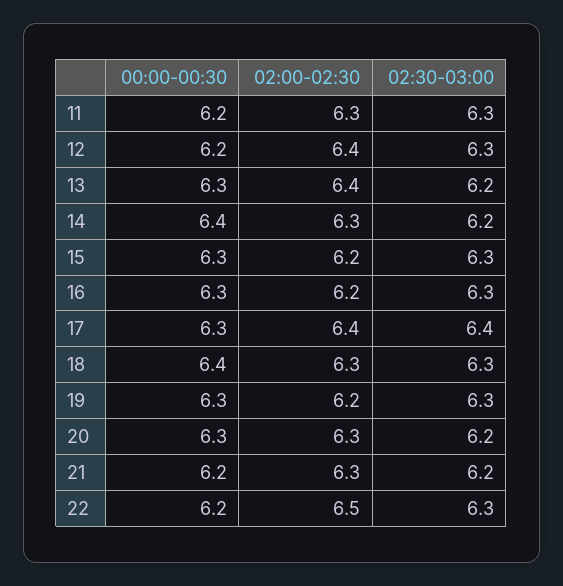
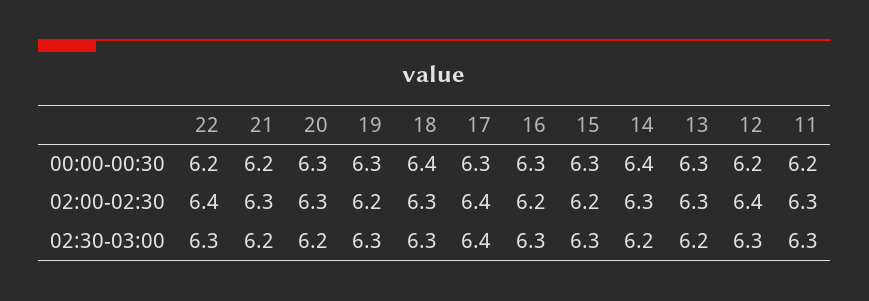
02:00-02:30, 13: 6.4 -> 6.3
02:00-02:30, 22: 6.5 -> 6.4

